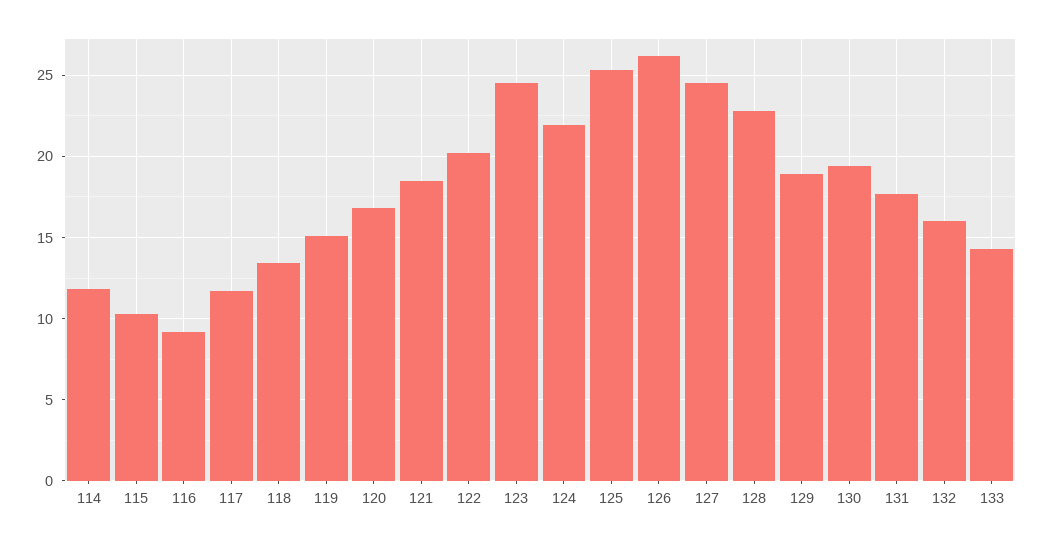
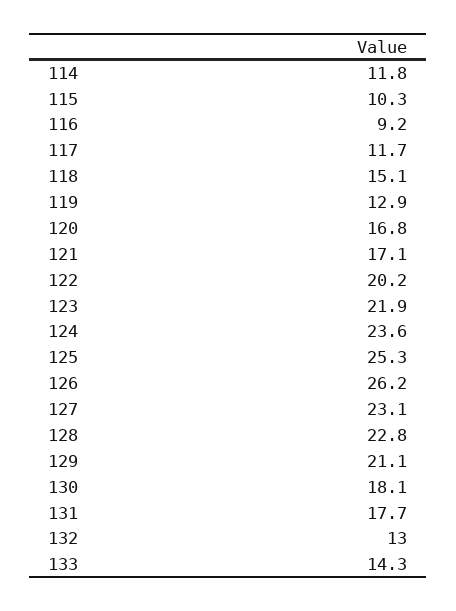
118: 13.5 -> 15.1
119: 15 -> 12.9
121: 18.5 -> 17.1
123: 24.5 -> 21.9
124: 22 -> 23.6
127: 24.5 -> 23.1
129: 19 -> 21.1
130: 19.5 -> 18.1
132: 16 -> 13

